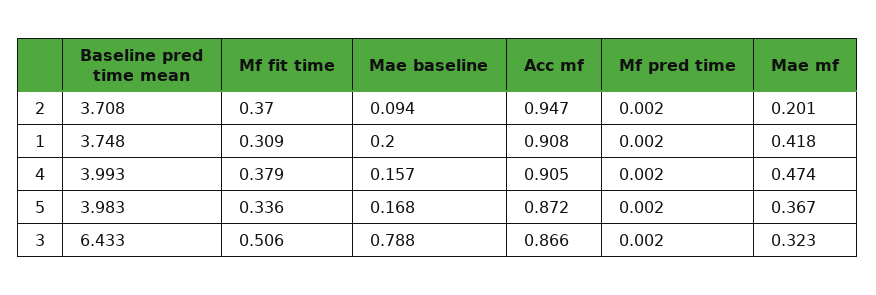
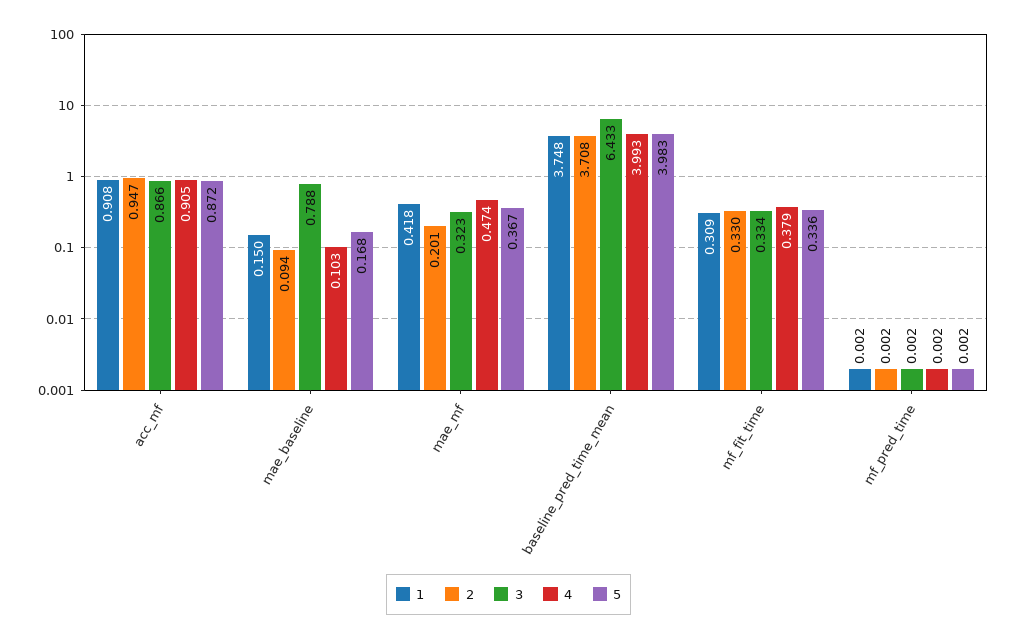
2, Mf fit time: 0.37 -> 0.33
1, Mae baseline: 0.2 -> 0.15
4, Mae baseline: 0.157 -> 0.103
3, Mf fit time: 0.506 -> 0.334

